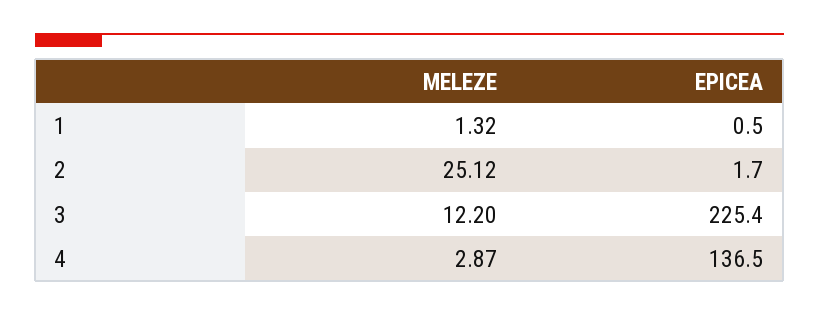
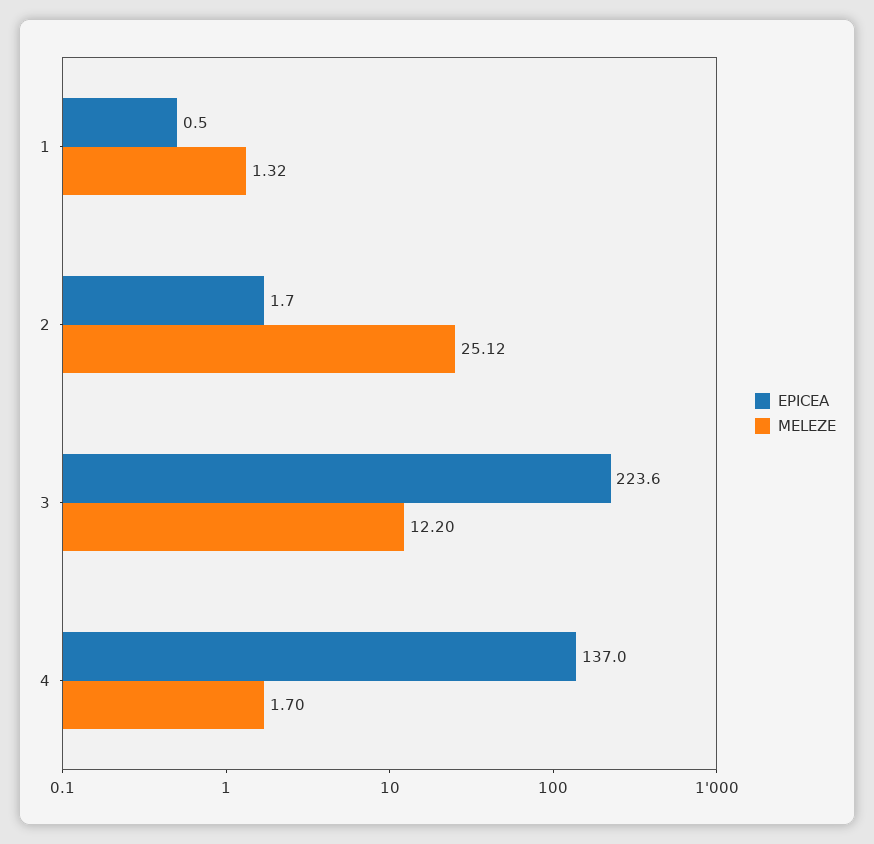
EPICEA, 3: 225.4 -> 223.6
MELEZE, 4: 2.87 -> 1.7
EPICEA, 4: 136.5 -> 137

